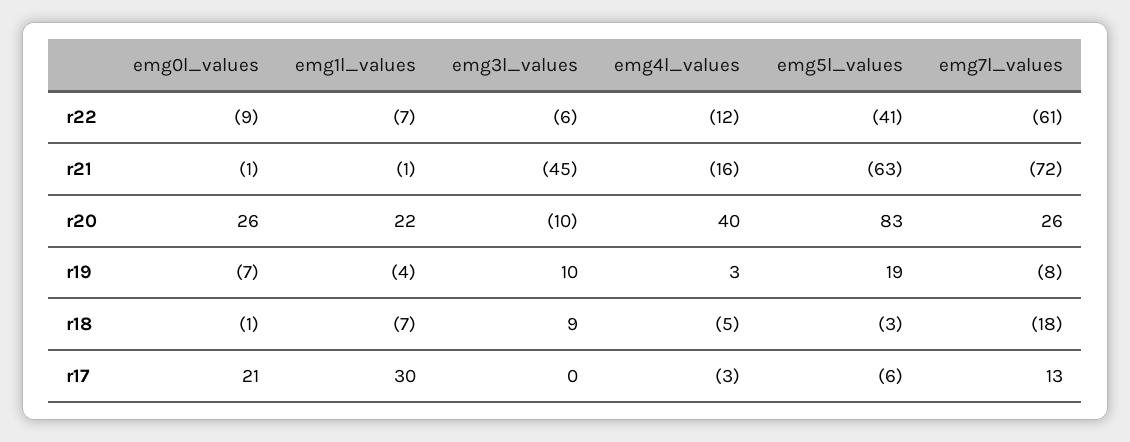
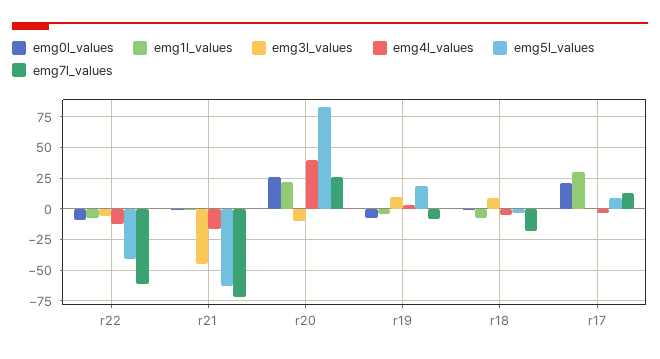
emg5l_values, r17: -6 -> 10

